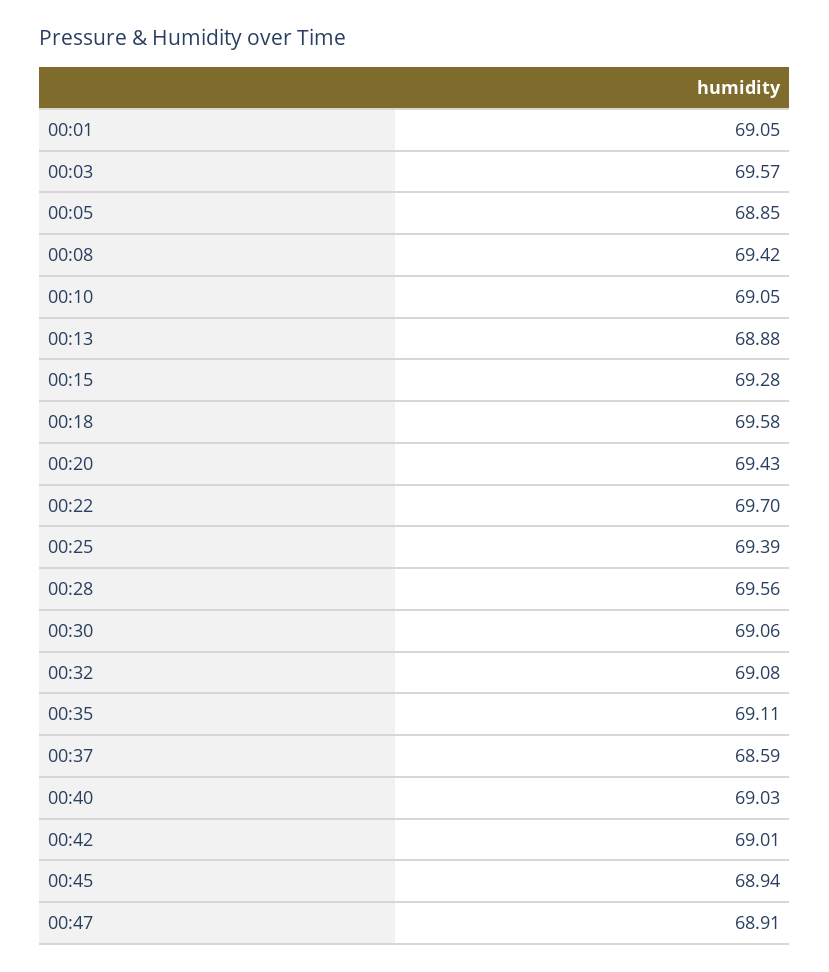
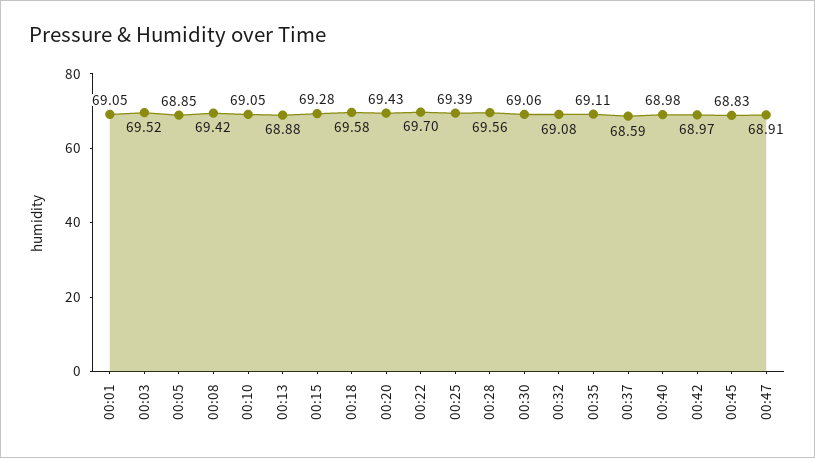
00:03: 69.57 -> 69.52
00:40: 69.03 -> 68.98
00:42: 69.01 -> 68.97
00:45: 68.94 -> 68.83

